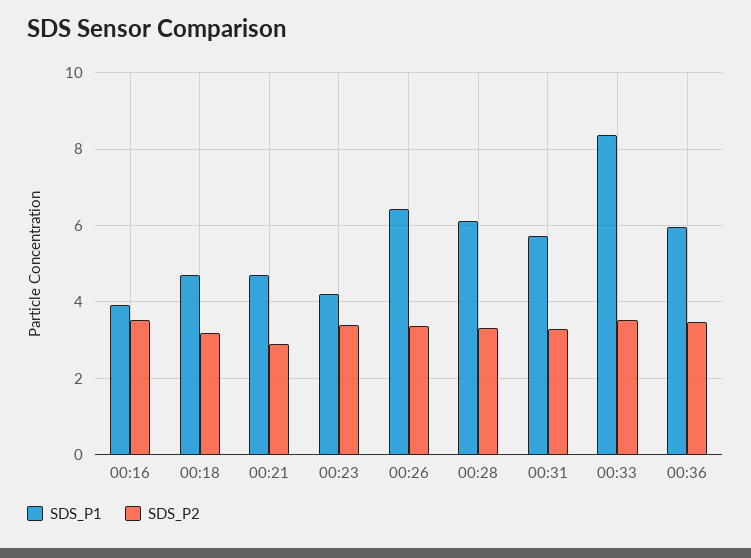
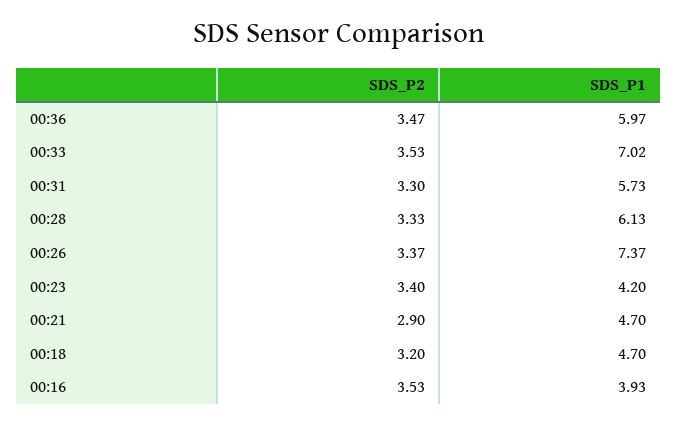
SDS_P1, 00:26: 6.4 -> 7.37
SDS_P1, 00:33: 8.4 -> 7.02

